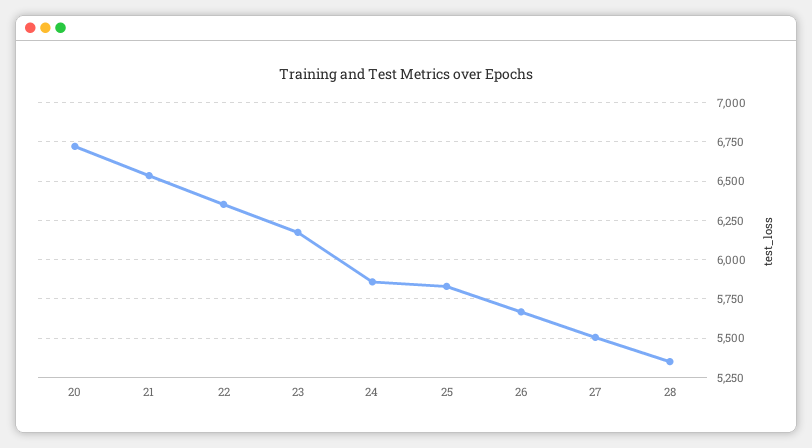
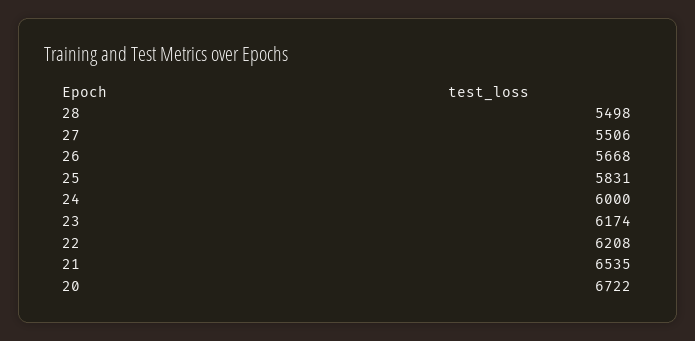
22: 6350 -> 6208
24: 5850 -> 6000
28: 5350 -> 5498

